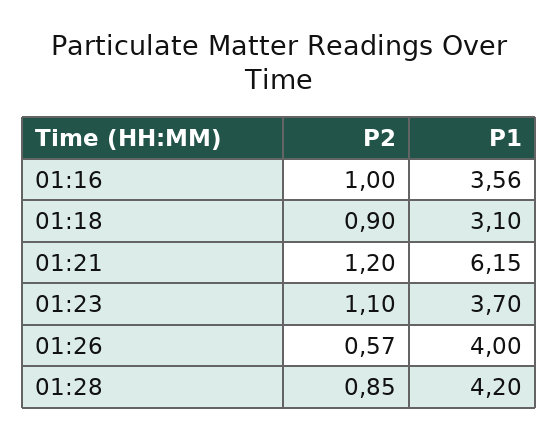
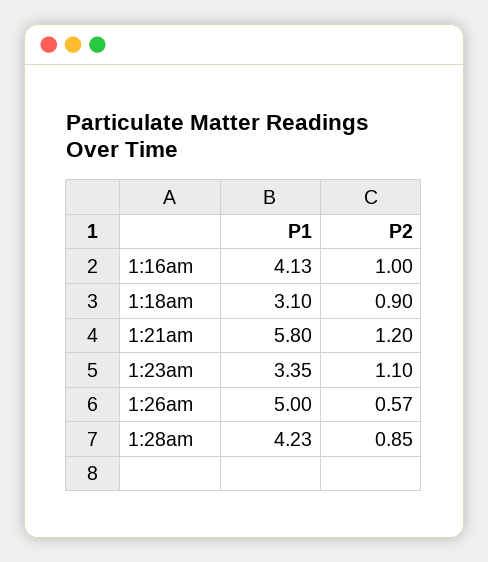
P1, 01:16: 3.56 -> 4.13
P1, 01:21: 6.15 -> 5.8
P1, 01:23: 3.7 -> 3.35
P1, 01:26: 4 -> 5
P1, 01:28: 4.2 -> 4.23

